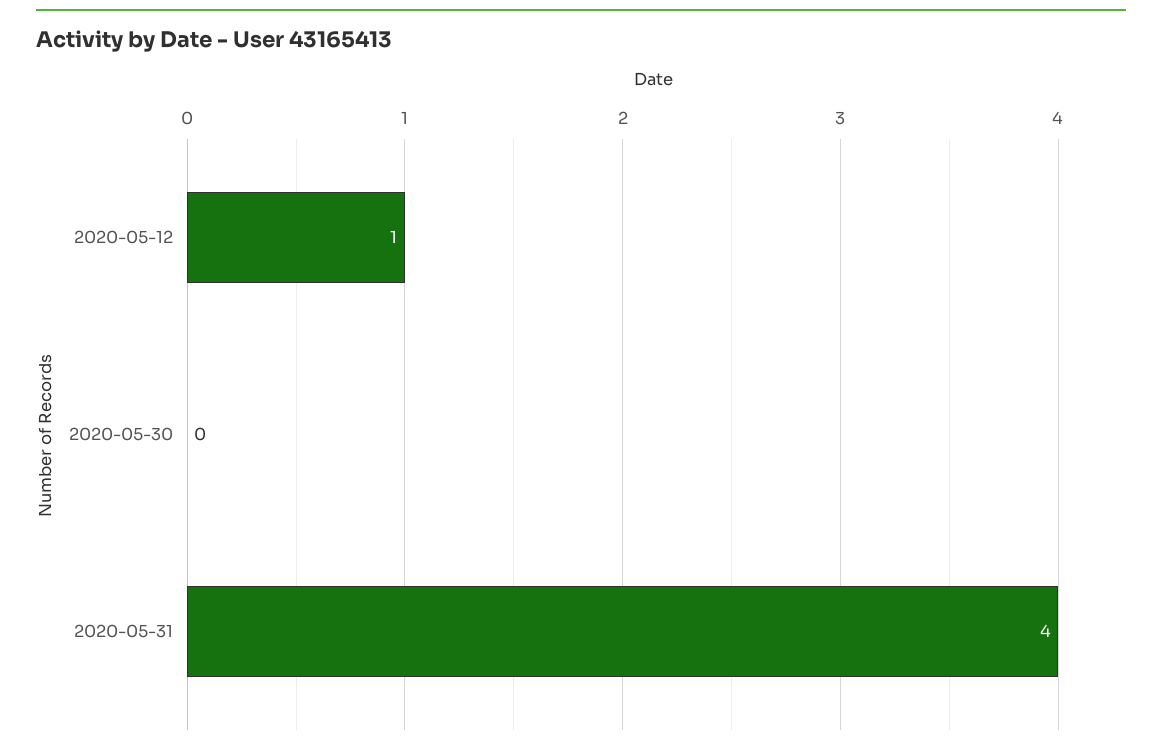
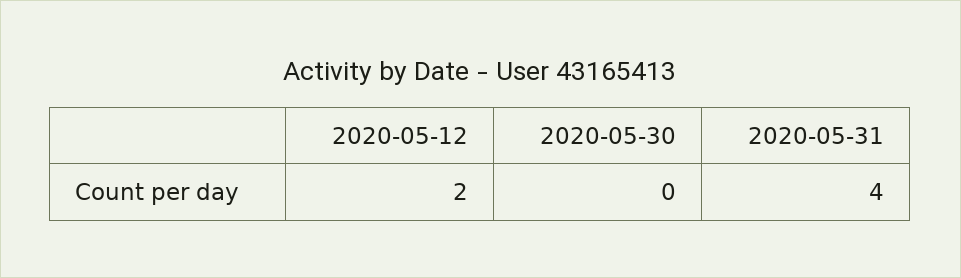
2020-05-12: 1 -> 2

